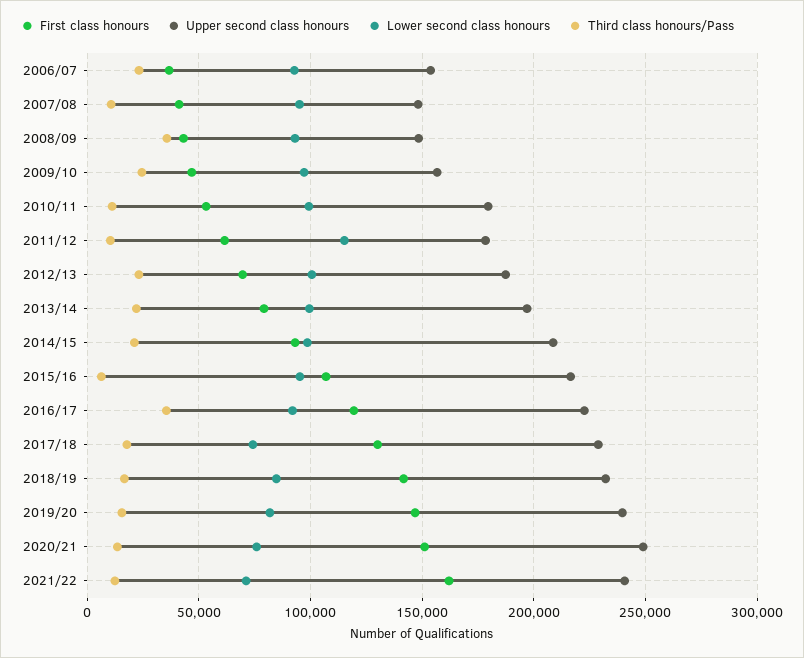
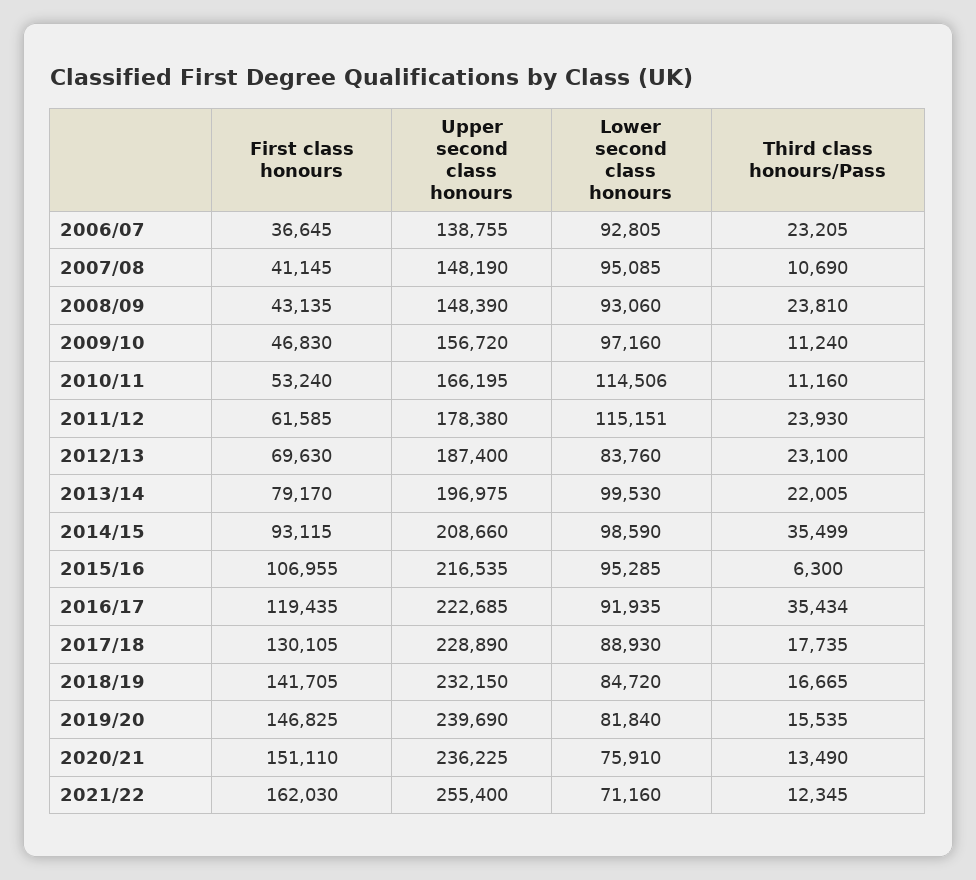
Upper second class honours, 2006/07: 155000 -> 138755
Third class honours/Pass, 2008/09: 35000 -> 23810
Third class honours/Pass, 2009/10: 25000 -> 11240
Upper second class honours, 2010/11: 180000 -> 166195
Lower second class honours, 2010/11: 100000 -> 114506
Third class honours/Pass, 2011/12: 10000 -> 23930
Lower second class honours, 2012/13: 100000 -> 83760
Third class honours/Pass, 2014/15: 20000 -> 35499
Lower second class honours, 2017/18: 75000 -> 88930
Upper second class honours, 2020/21: 250000 -> 236225
Upper second class honours, 2021/22: 240000 -> 255400

